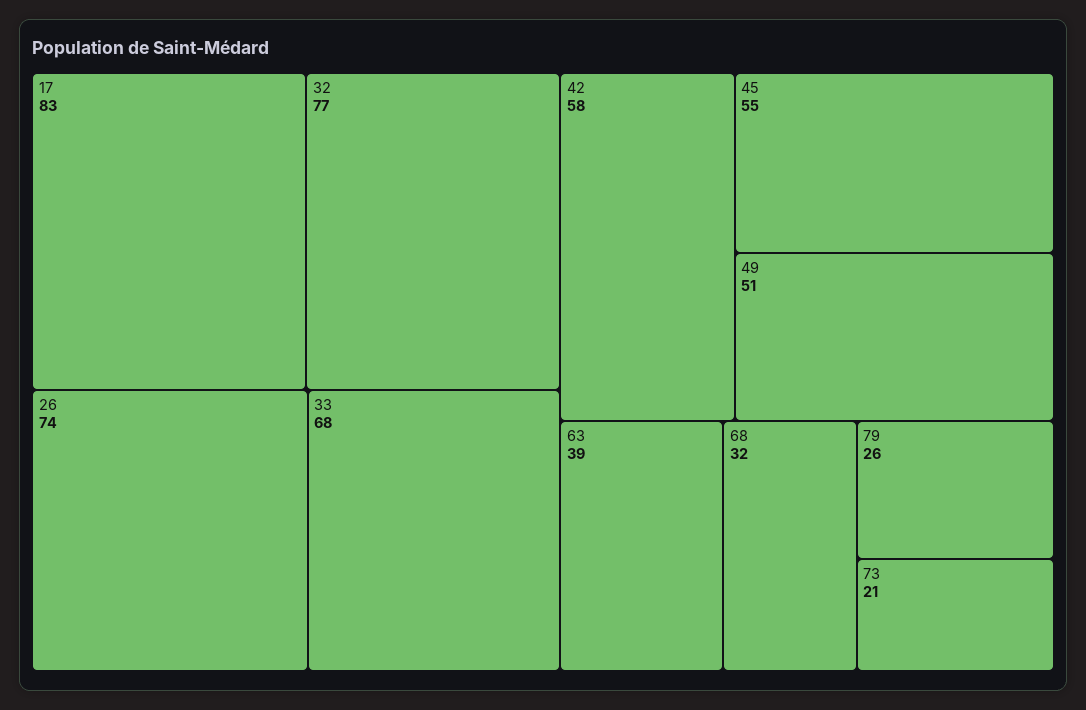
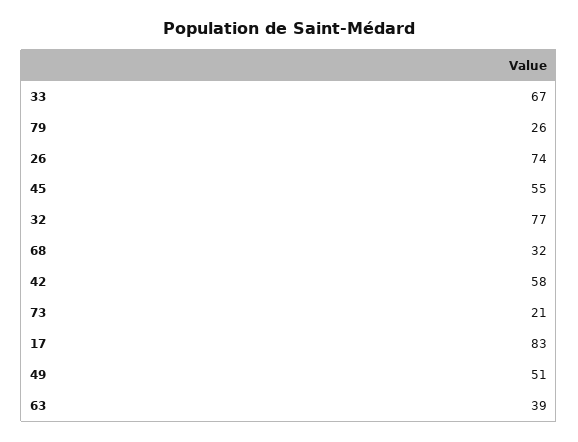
33: 68 -> 67

